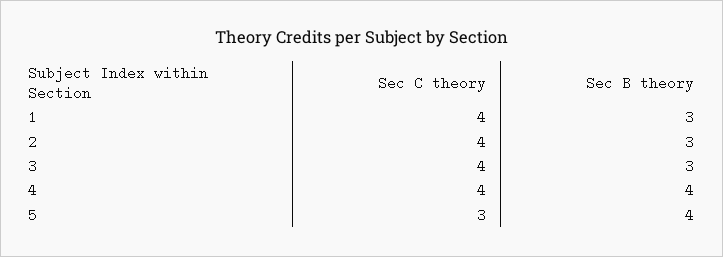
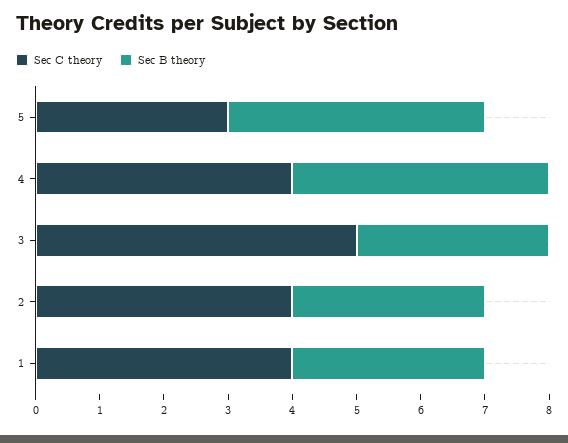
Sec C theory, 3: 4 -> 5

